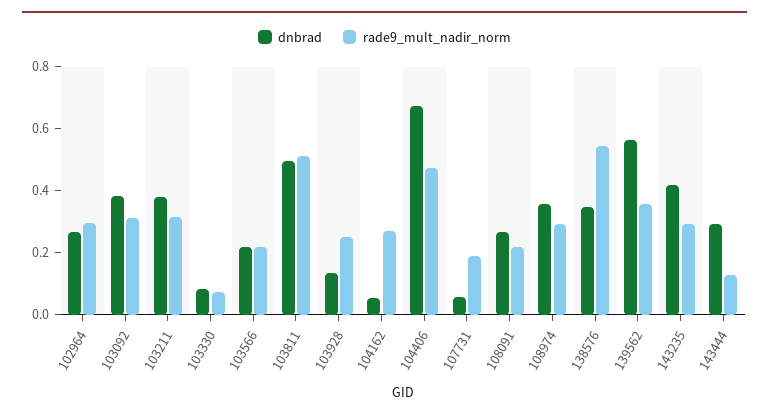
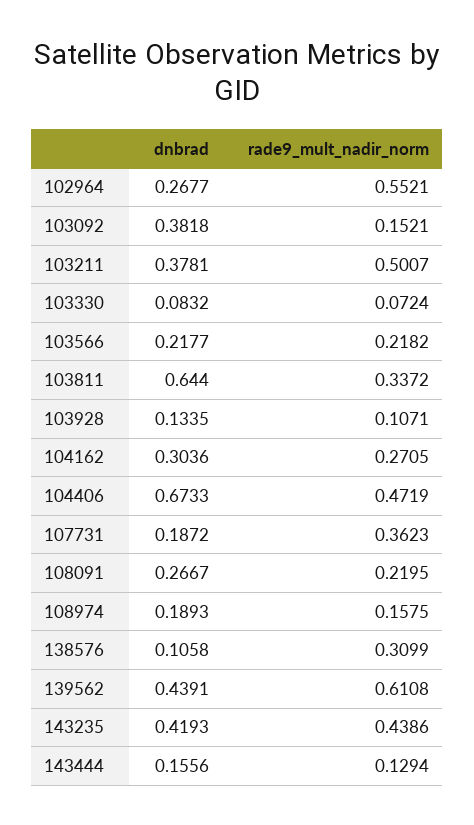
rade9_mult_nadir_norm, 102964: 0.3 -> 0.5521
rade9_mult_nadir_norm, 103092: 0.3 -> 0.1521
rade9_mult_nadir_norm, 103211: 0.3 -> 0.5007
dnbrad, 103811: 0.5 -> 0.644
rade9_mult_nadir_norm, 103811: 0.5 -> 0.3372
rade9_mult_nadir_norm, 103928: 0.25 -> 0.1071
dnbrad, 104162: 0.05 -> 0.3036
dnbrad, 107731: 0.05 -> 0.1872
rade9_mult_nadir_norm, 107731: 0.2 -> 0.3623
dnbrad, 108974: 0.35 -> 0.1893
rade9_mult_nadir_norm, 108974: 0.3 -> 0.1575
dnbrad, 138576: 0.35 -> 0.1058
rade9_mult_nadir_norm, 138576: 0.55 -> 0.3099
dnbrad, 139562: 0.55 -> 0.4391
rade9_mult_nadir_norm, 139562: 0.35 -> 0.6108
rade9_mult_nadir_norm, 143235: 0.3 -> 0.4386
dnbrad, 143444: 0.3 -> 0.1556

